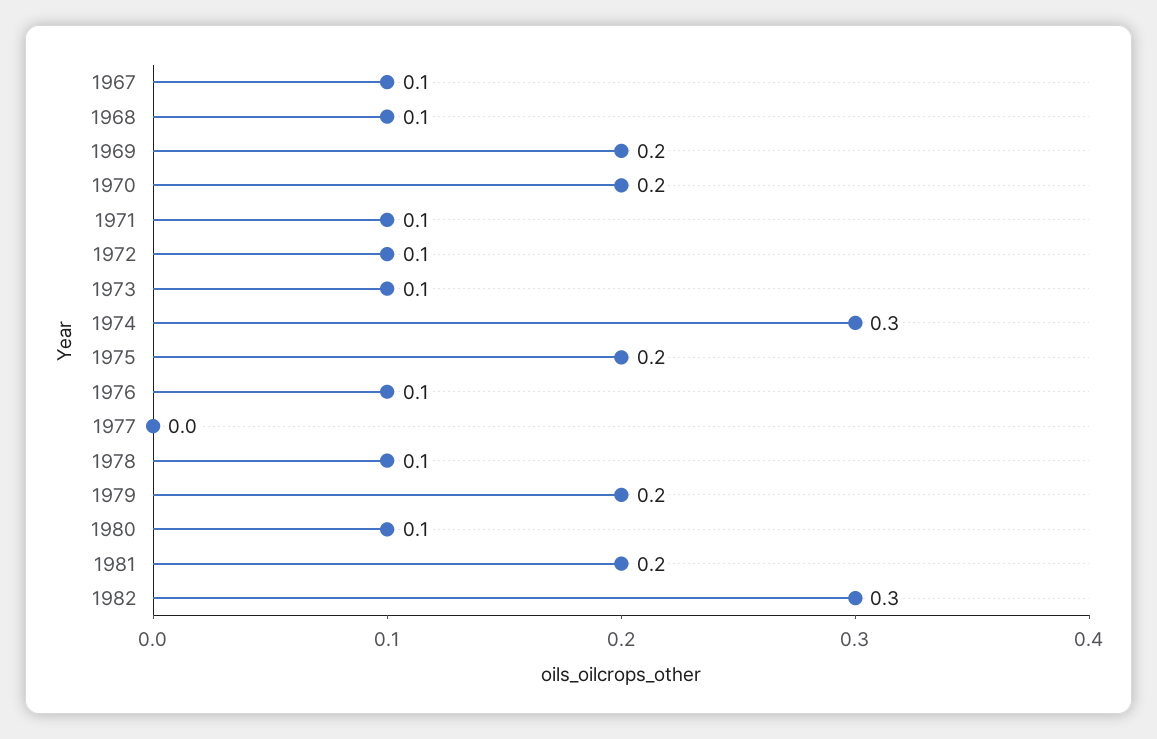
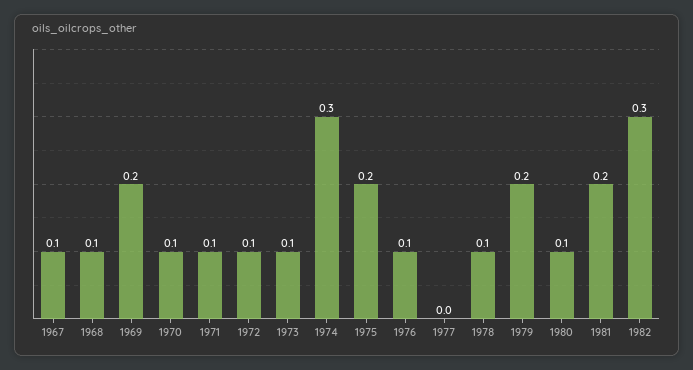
1970: 0.2 -> 0.1

